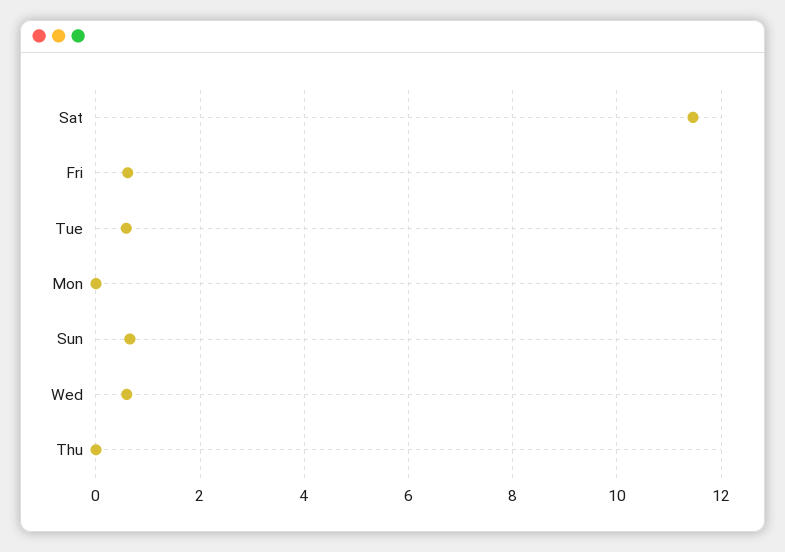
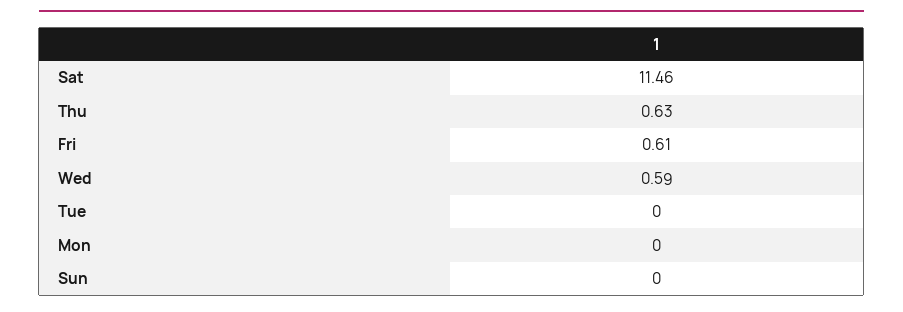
Tue: 0.6 -> 0
Sun: 0.6 -> 0
Thu: 0 -> 0.63

